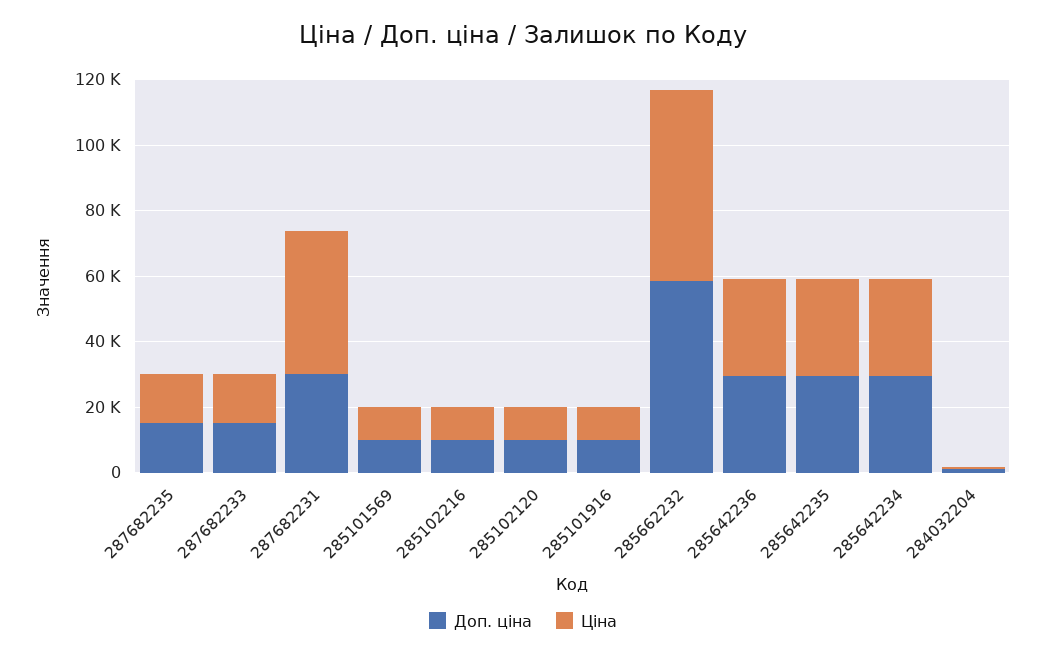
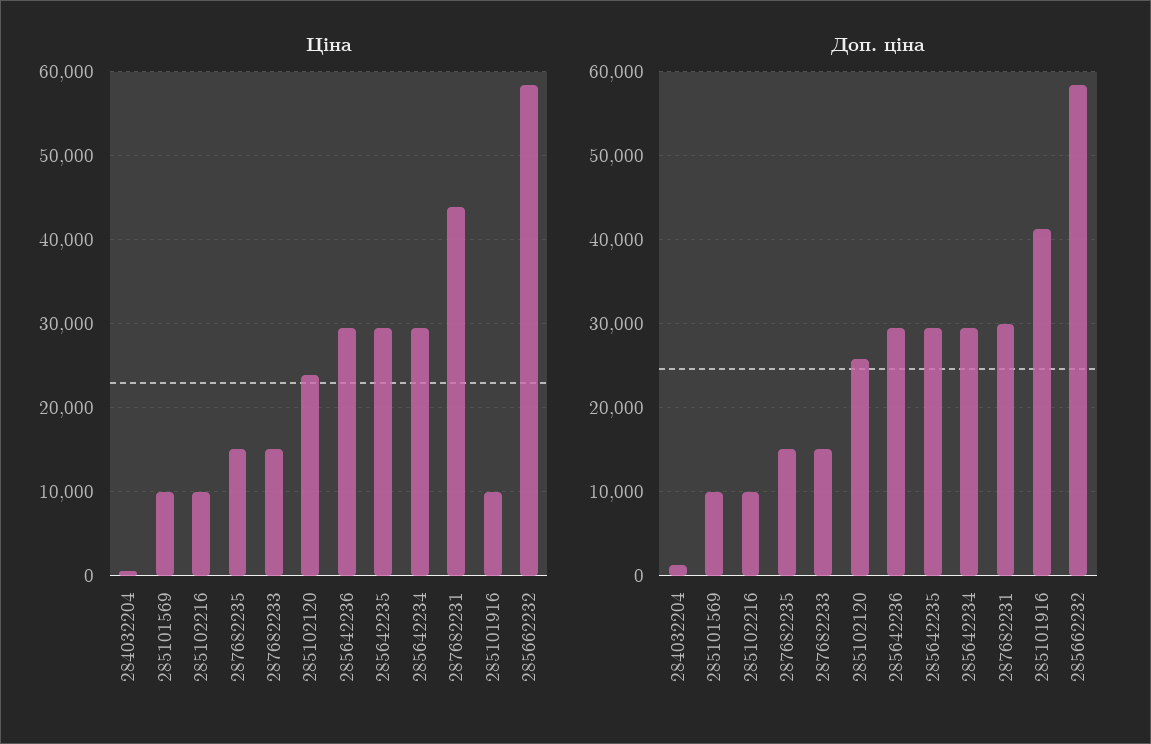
Доп. ціна, 285102120: 10000 -> 26000
Ціна, 285102120: 10000 -> 24000
Доп. ціна, 285101916: 10000 -> 41000

